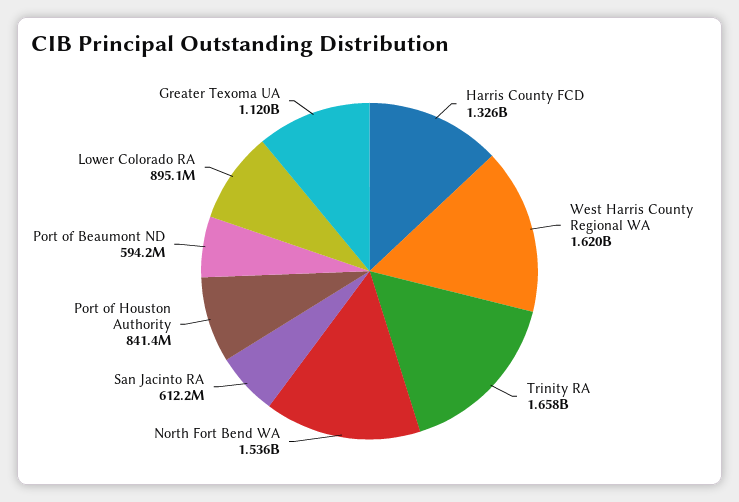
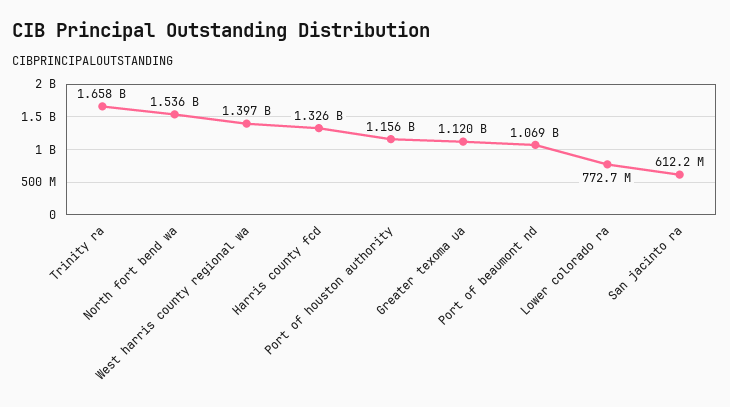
West Harris County Regional WA: 1620000000 -> 1397000000
Port of Houston Authority: 841400000 -> 1156000000
Port of Beaumont ND: 594200000 -> 1069000000
Lower Colorado RA: 895100000 -> 772700000

